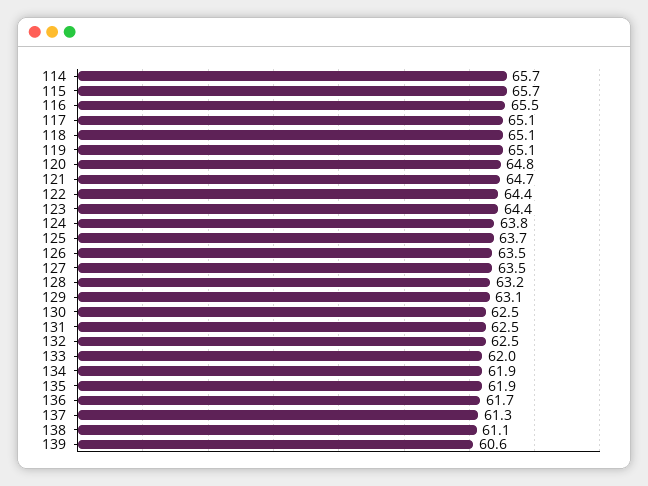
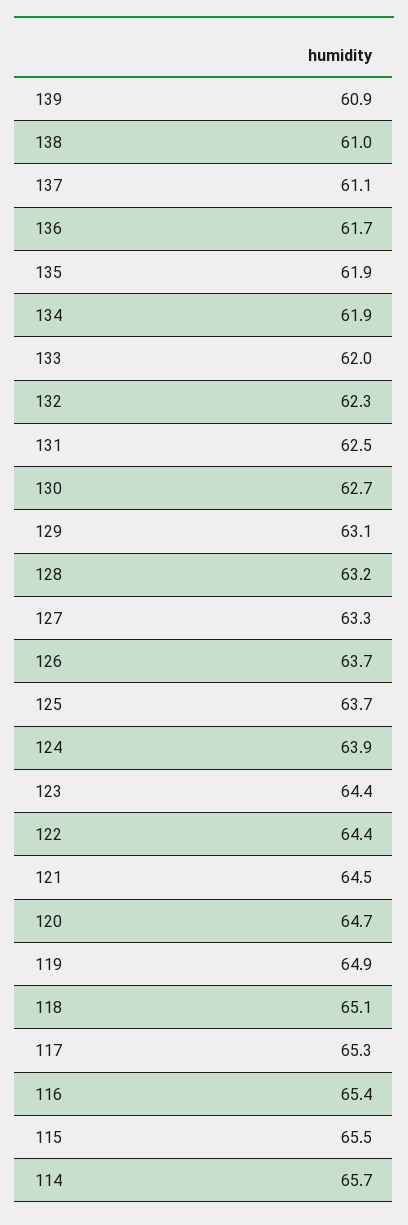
115: 65.7 -> 65.5
116: 65.5 -> 65.4
117: 65.1 -> 65.3
119: 65.1 -> 64.9
120: 64.8 -> 64.7
121: 64.7 -> 64.5
124: 63.8 -> 63.9
126: 63.5 -> 63.7
127: 63.5 -> 63.3
130: 62.5 -> 62.7
132: 62.5 -> 62.3
137: 61.3 -> 61.1
138: 61.1 -> 61
139: 60.6 -> 60.9

